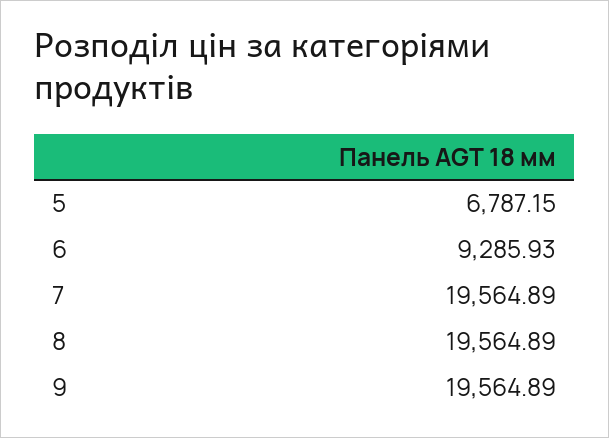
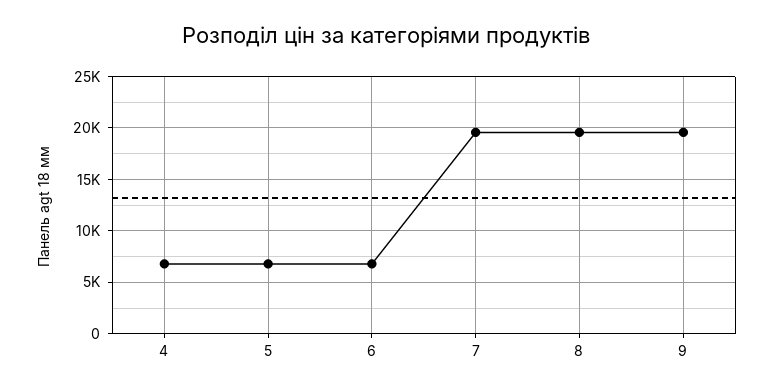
6: 9285.93 -> 7000
4: none -> 7000

